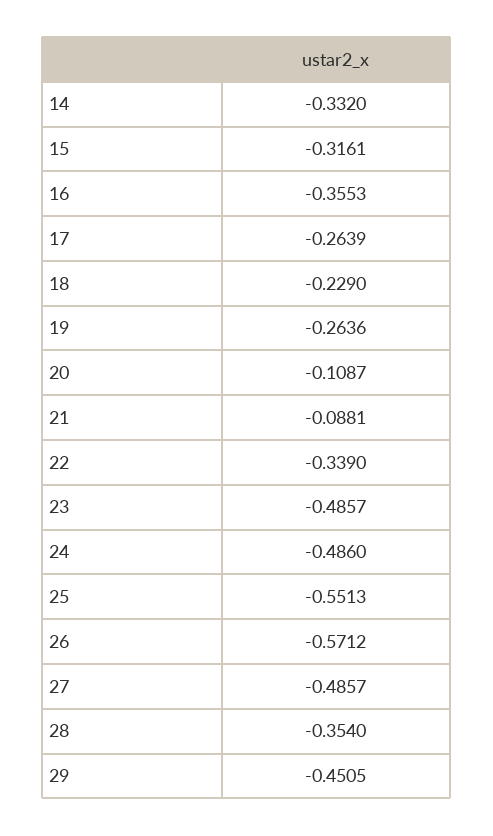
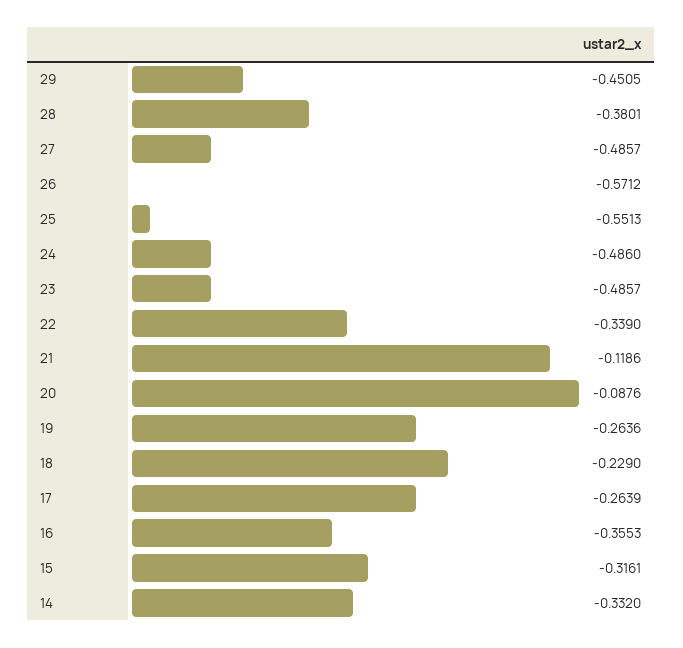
20: -0.1087 -> -0.0876
21: -0.0881 -> -0.1186
28: -0.354 -> -0.3801

